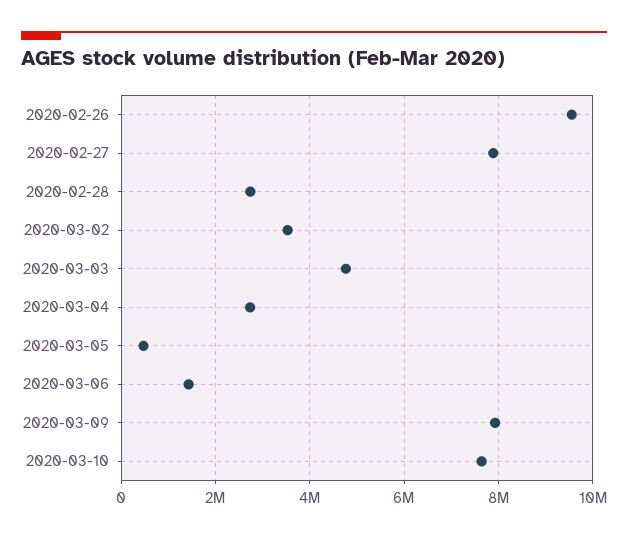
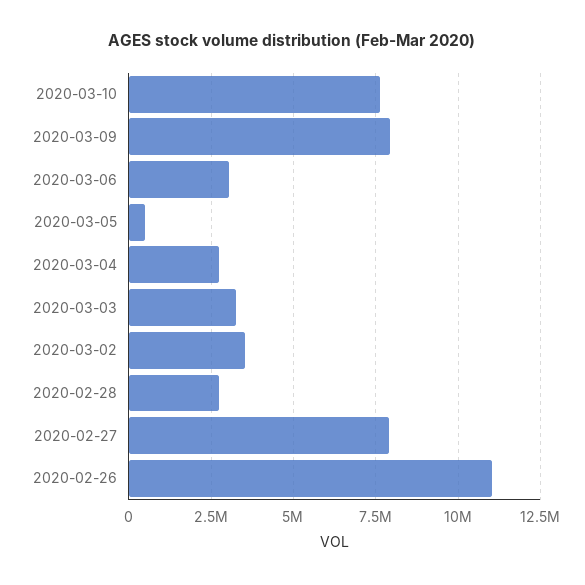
2020-02-26: 9600000 -> 11000000
2020-03-03: 4800000 -> 3250000
2020-03-06: 1400000 -> 3000000

